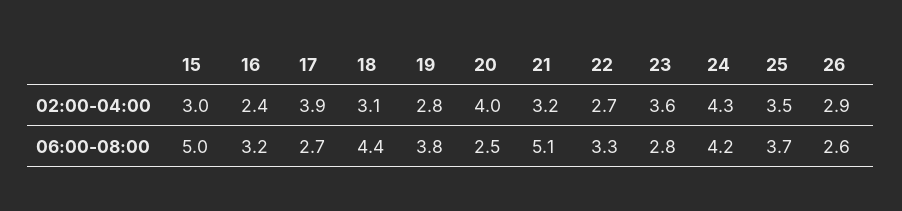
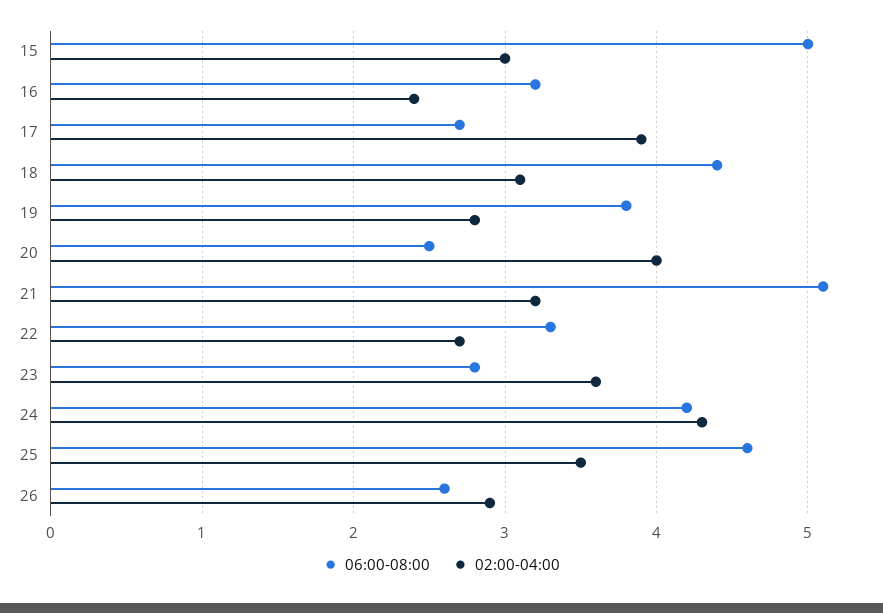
06:00-08:00, 25: 3.7 -> 4.6

